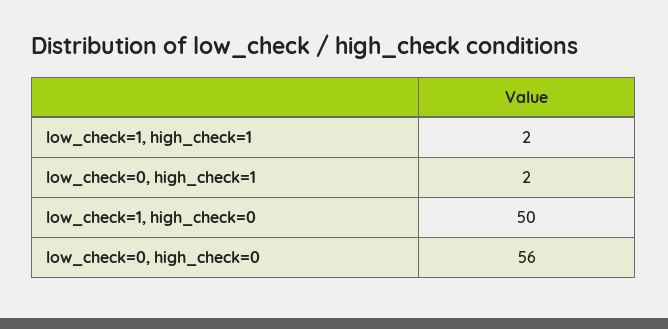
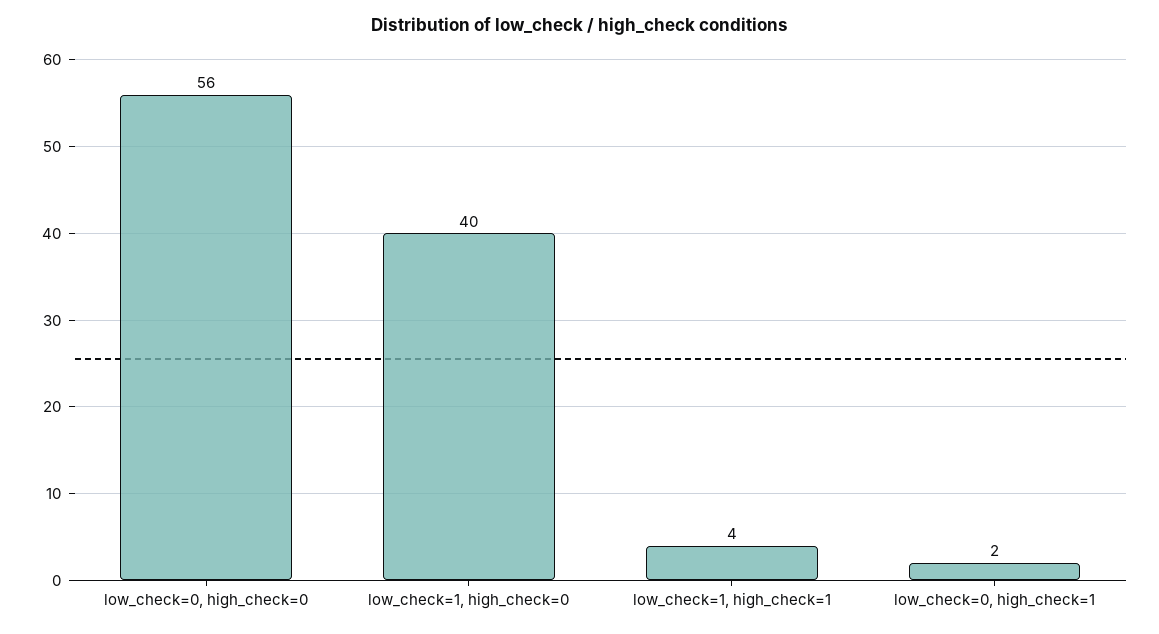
low_check=1, high_check=1: 2 -> 4
low_check=1, high_check=0: 50 -> 40

